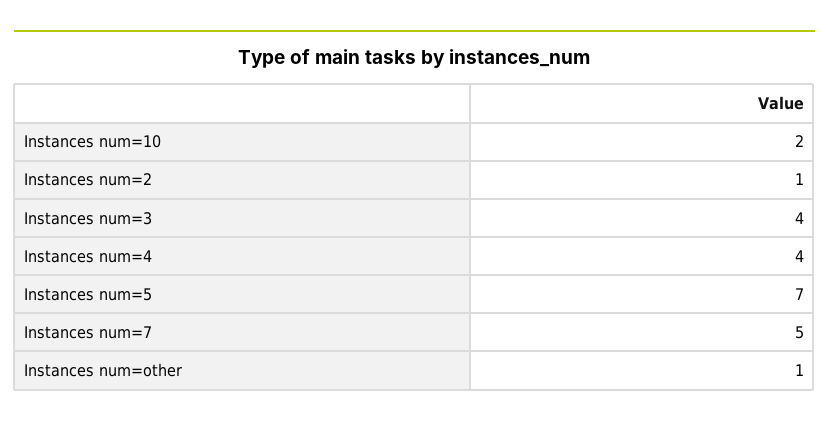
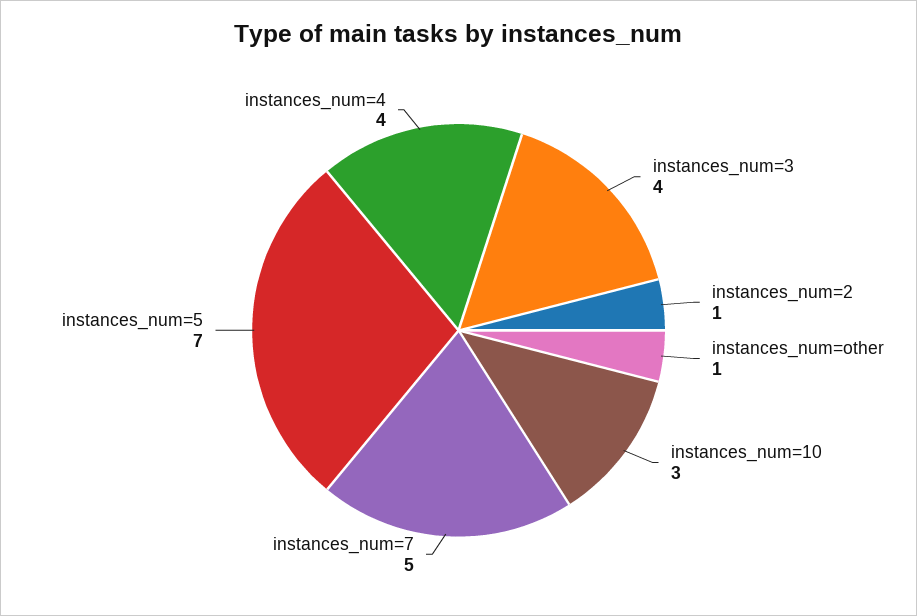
Instances num=10: 2 -> 3

